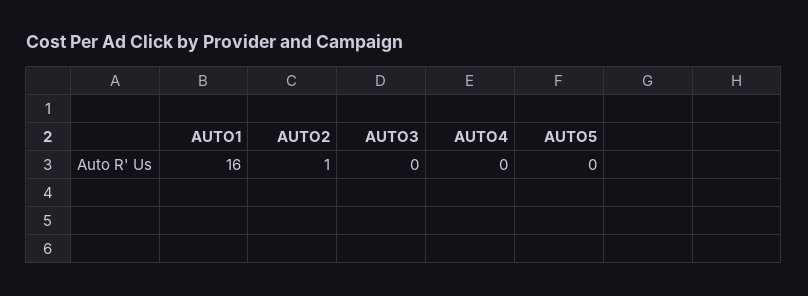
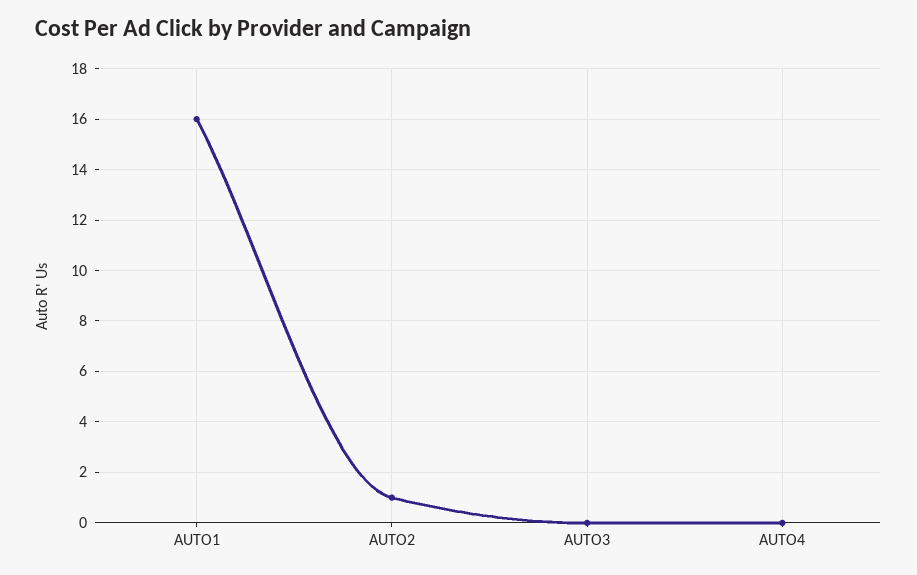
AUTO5: 0 -> none

